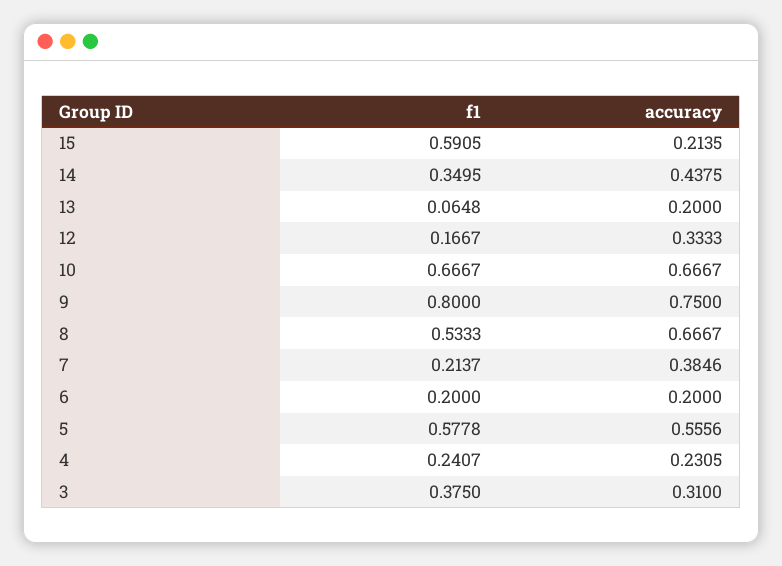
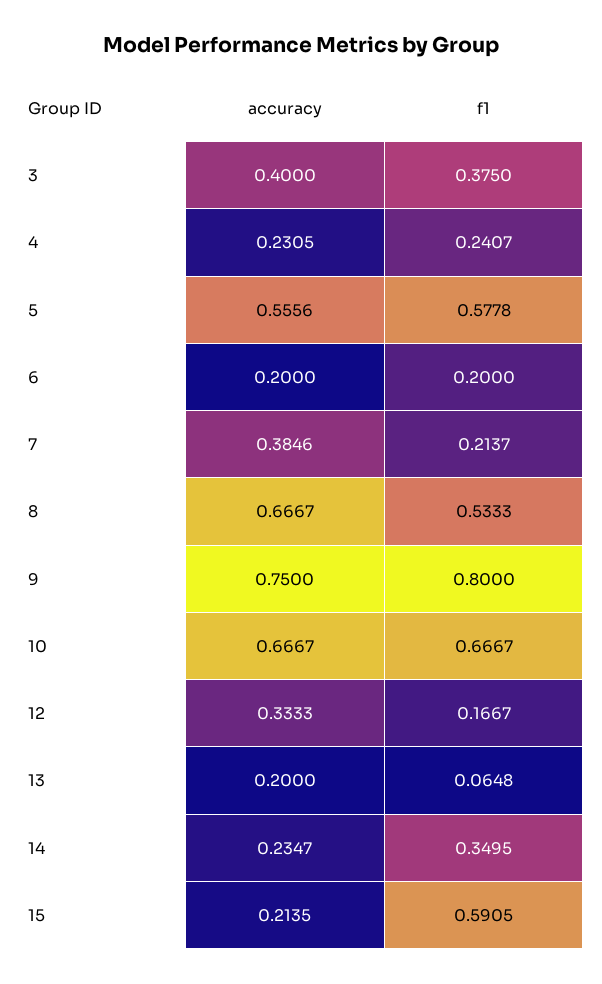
accuracy, 14: 0.4375 -> 0.2347
accuracy, 3: 0.31 -> 0.4

